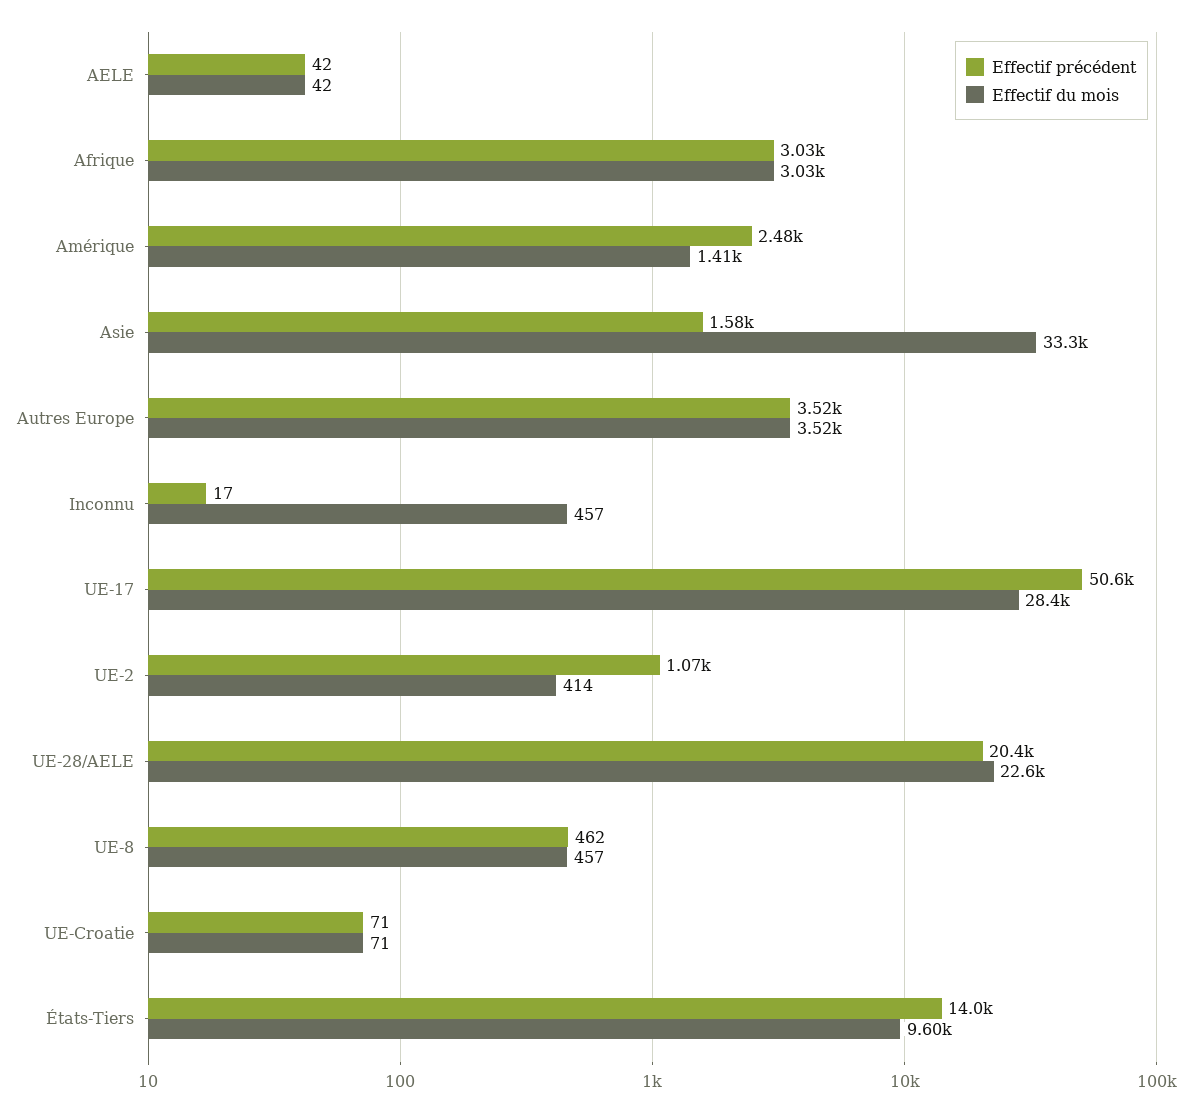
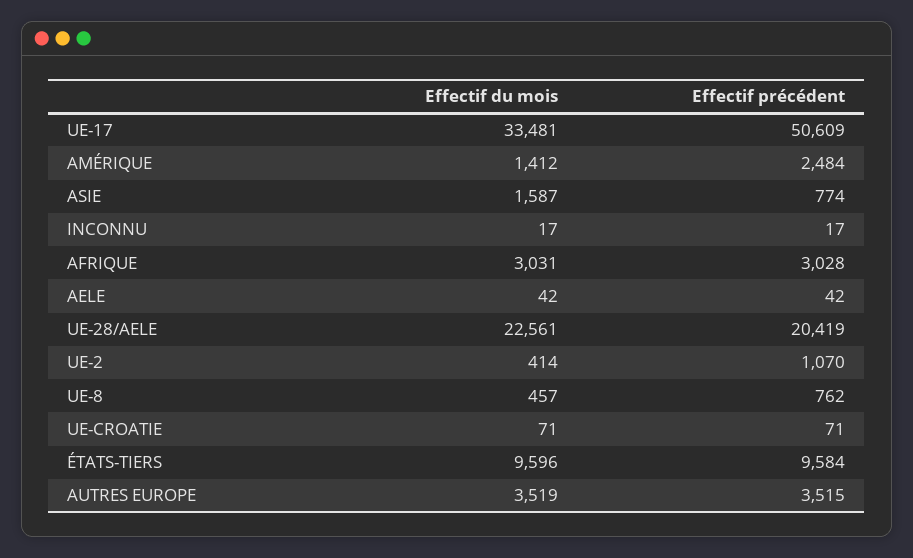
Effectif précédent, Asie: 1580 -> 774
Effectif du mois, Asie: 33300 -> 1587
Effectif du mois, Inconnu: 457 -> 17
Effectif du mois, UE-17: 28400 -> 33481
Effectif précédent, UE-8: 462 -> 762
Effectif précédent, États-Tiers: 14000 -> 9584

